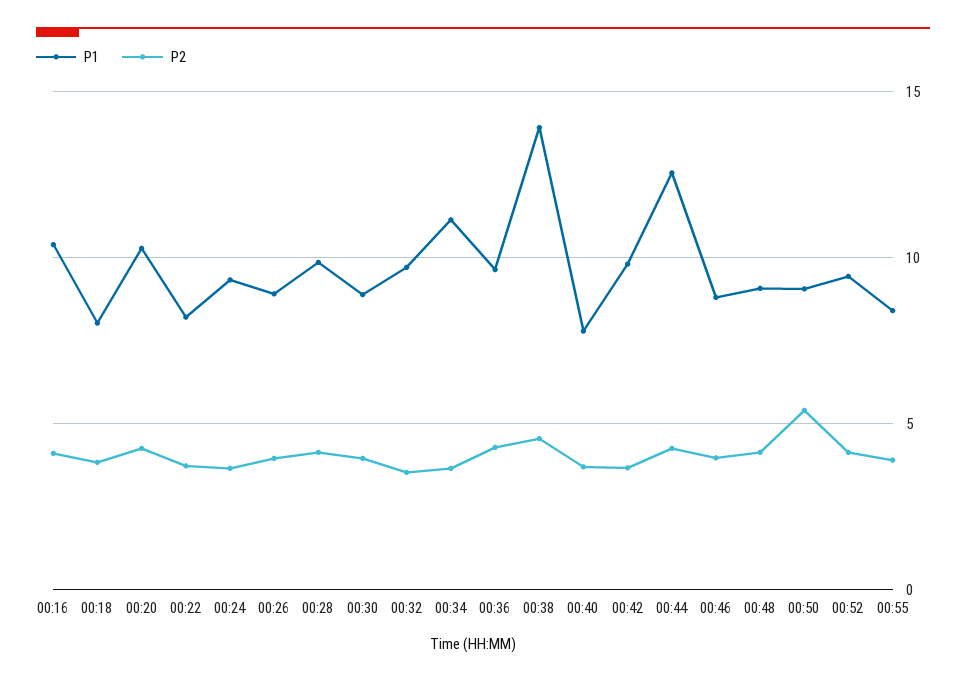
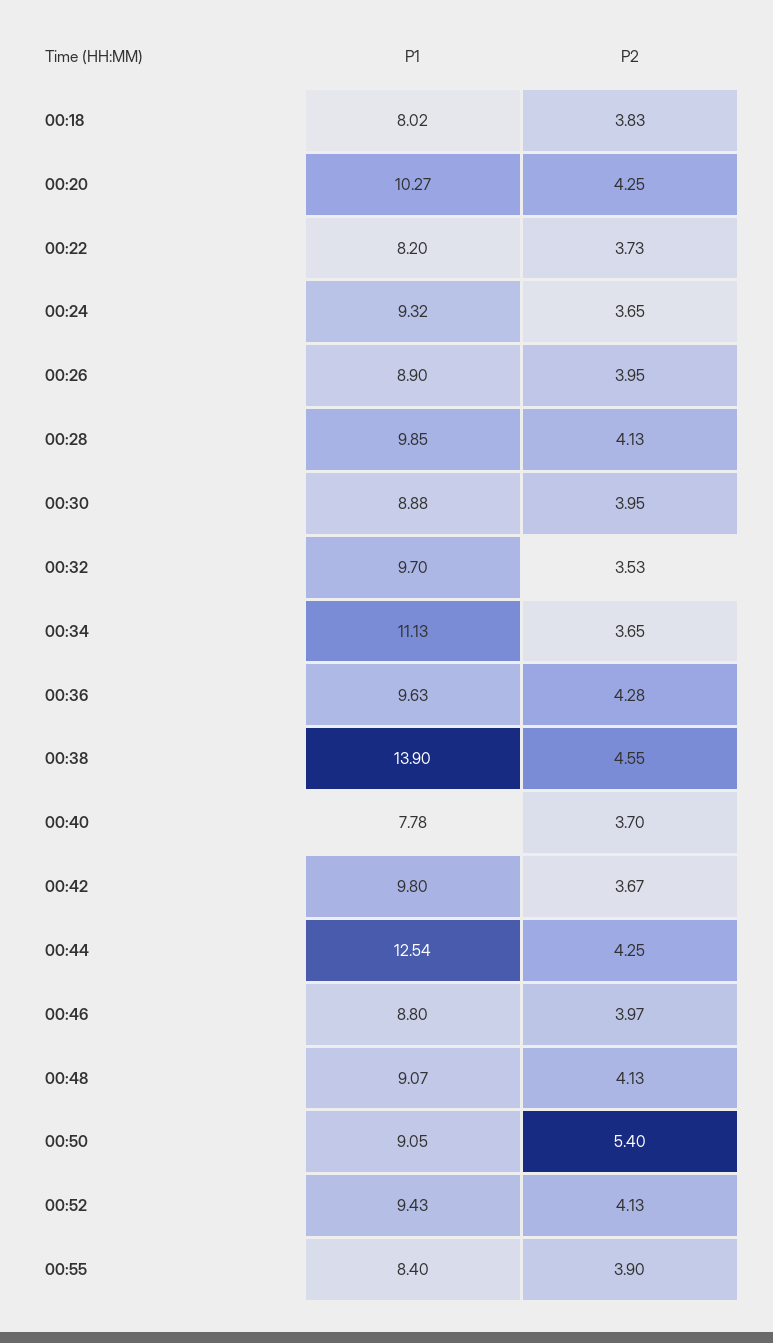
P1, 00:16: 10.5 -> none
P2, 00:16: 4 -> none

